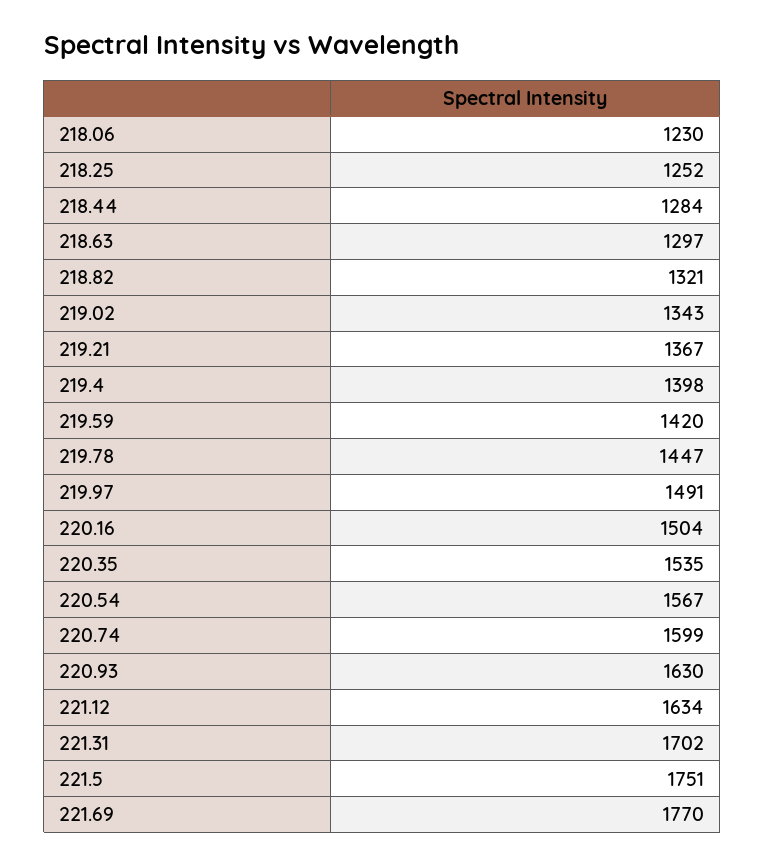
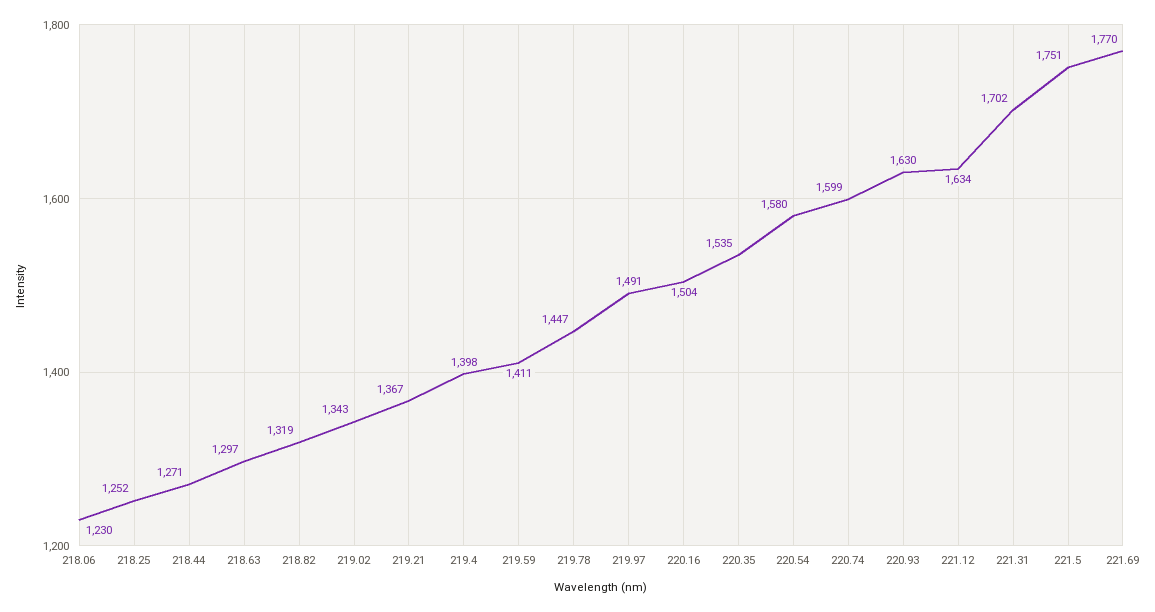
218.44: 1284 -> 1271
218.82: 1321 -> 1319
219.59: 1420 -> 1411
220.54: 1567 -> 1580

